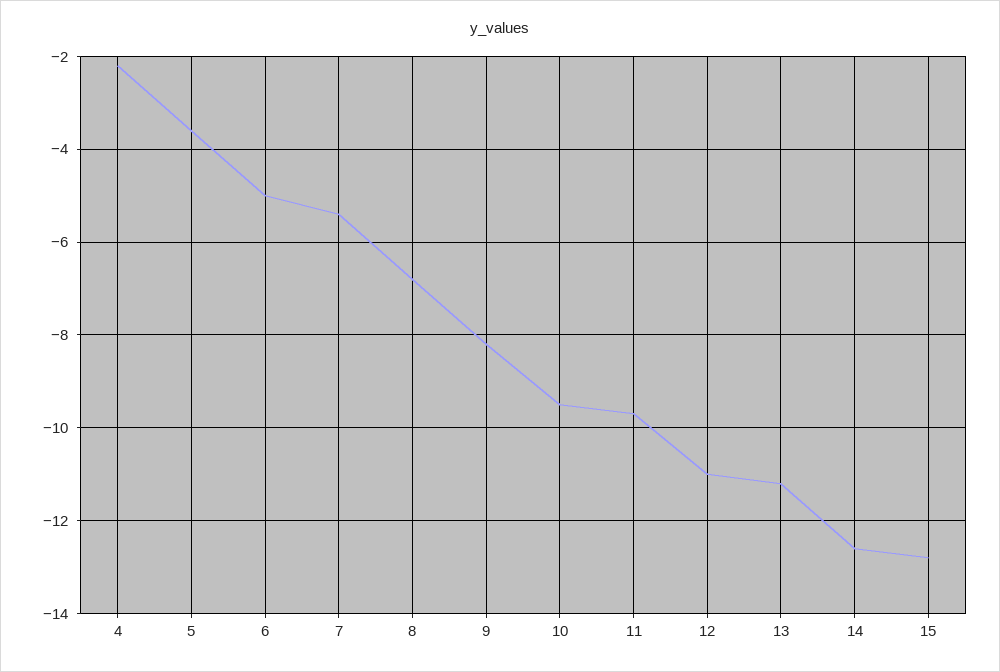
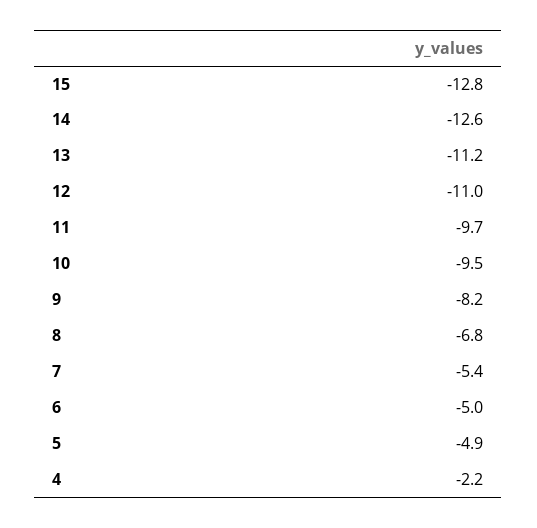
5: -3.5 -> -4.9

